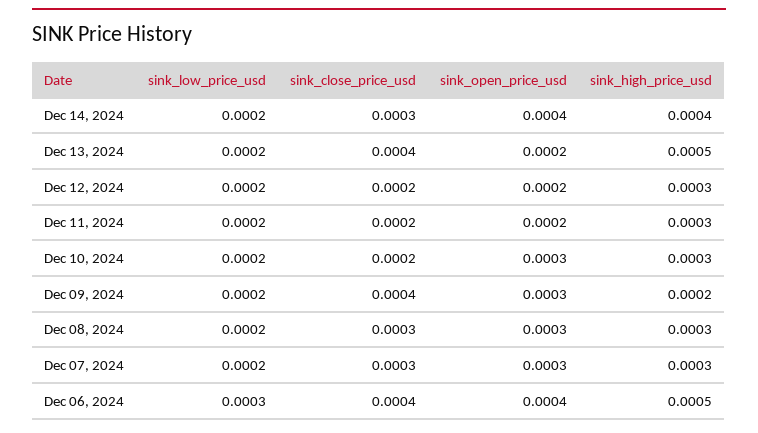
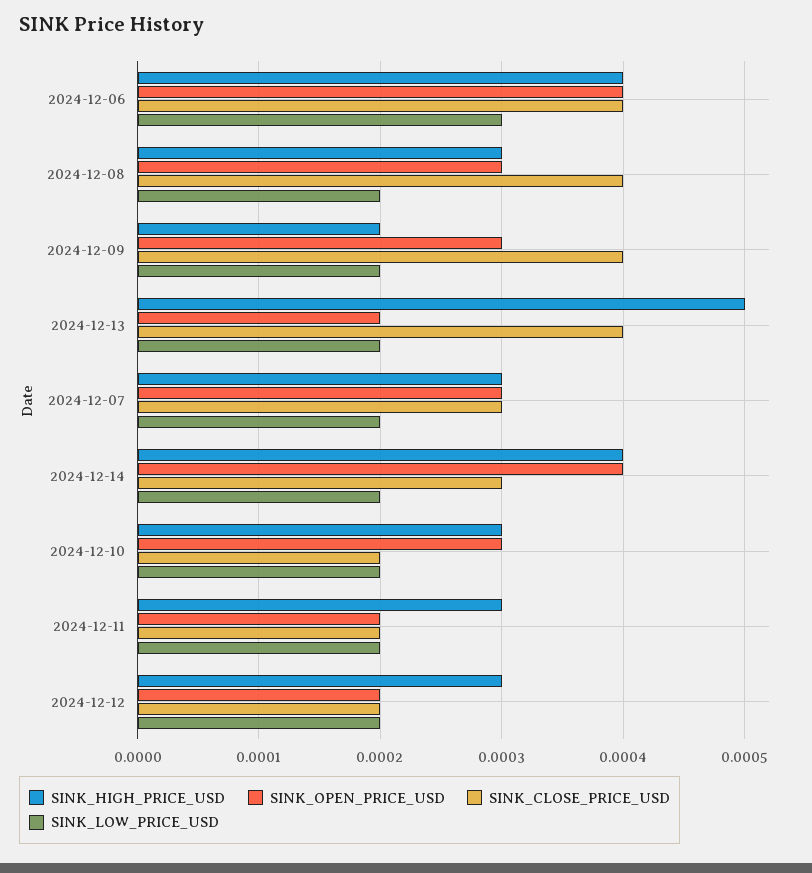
sink_close_price_usd, Dec 08, 2024: 0.0003 -> 0.0004
sink_high_price_usd, Dec 06, 2024: 0.0005 -> 0.0004

